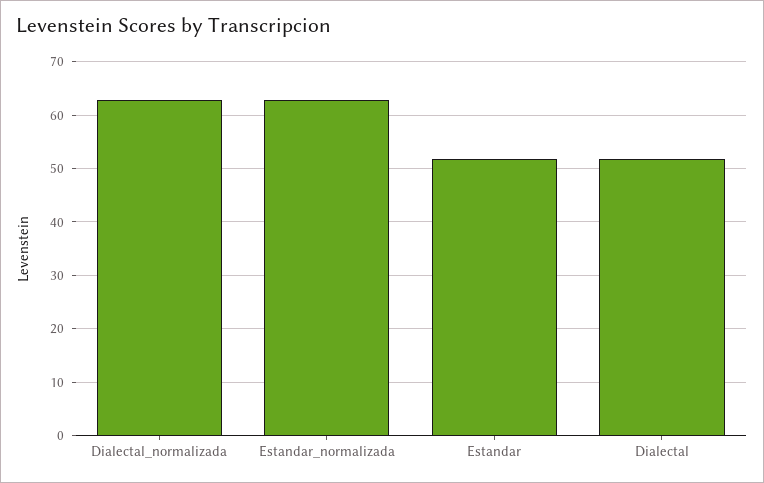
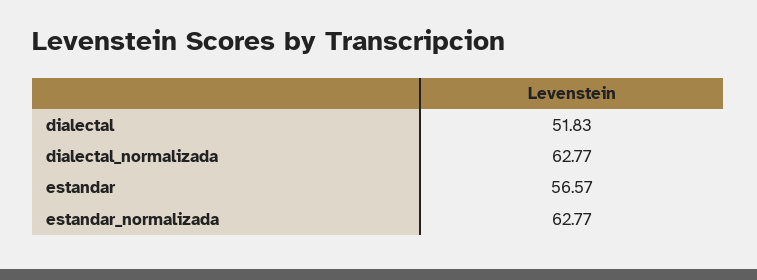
Estandar: 52 -> 56.57

